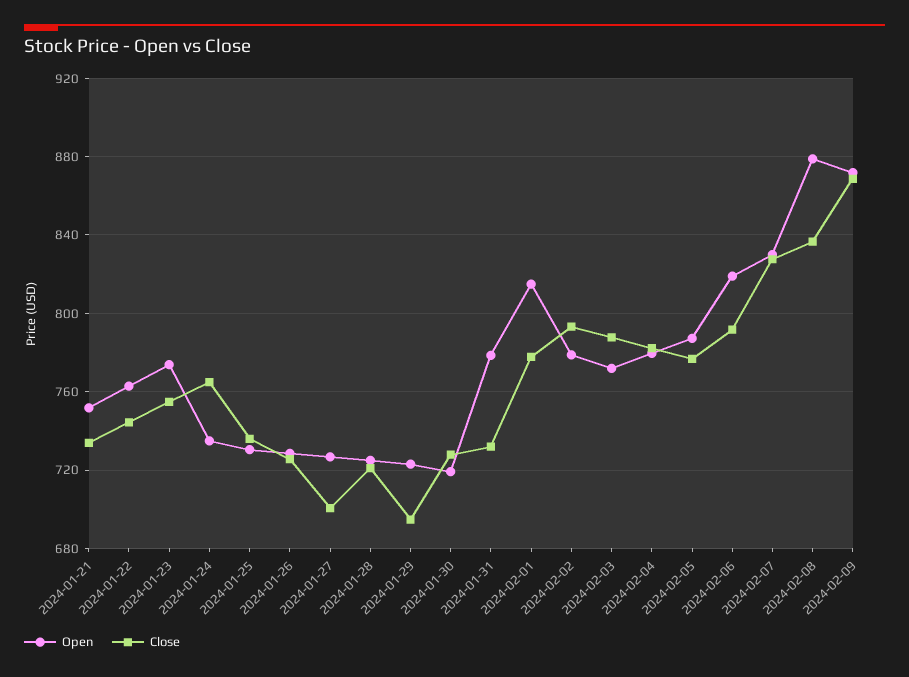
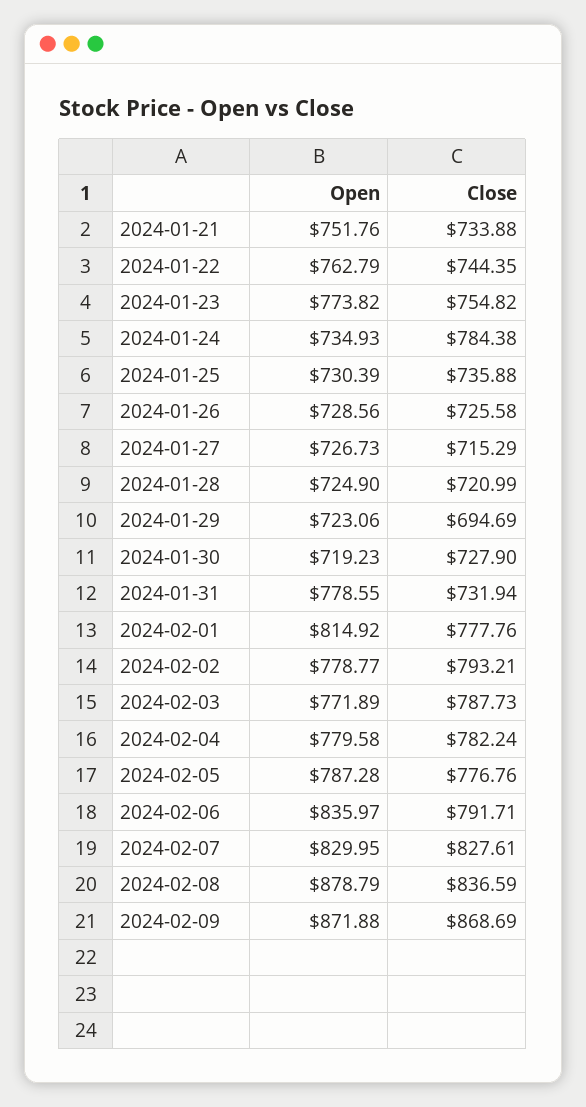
Close, 2024-01-24: 765 -> 784.38
Close, 2024-01-27: 700 -> 715.29
Open, 2024-02-06: 820 -> 835.97

